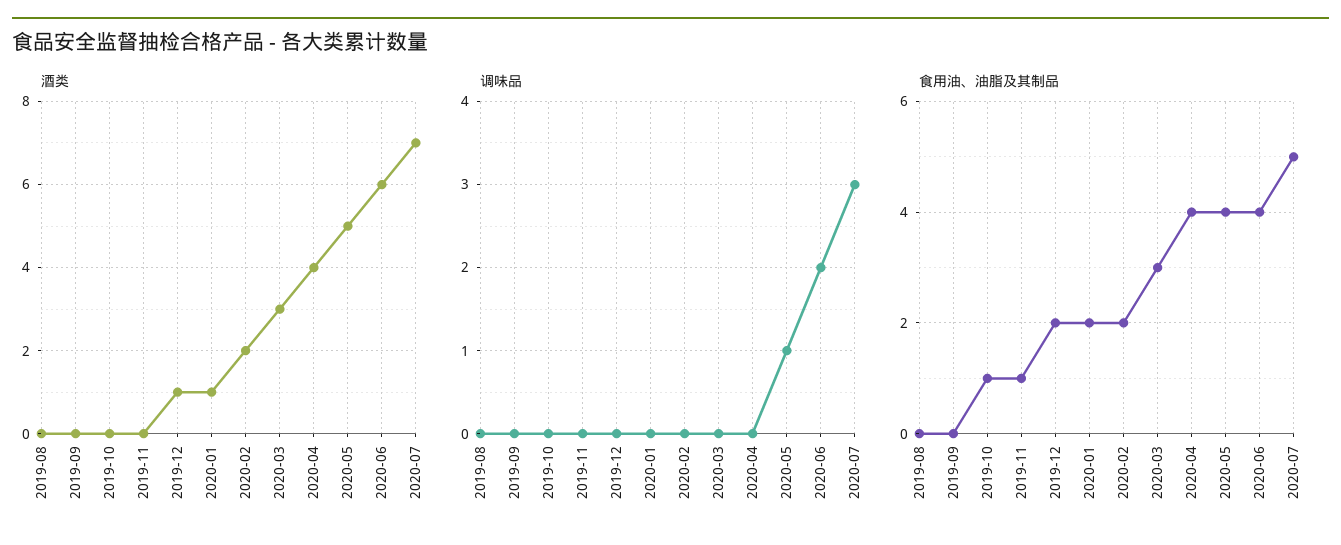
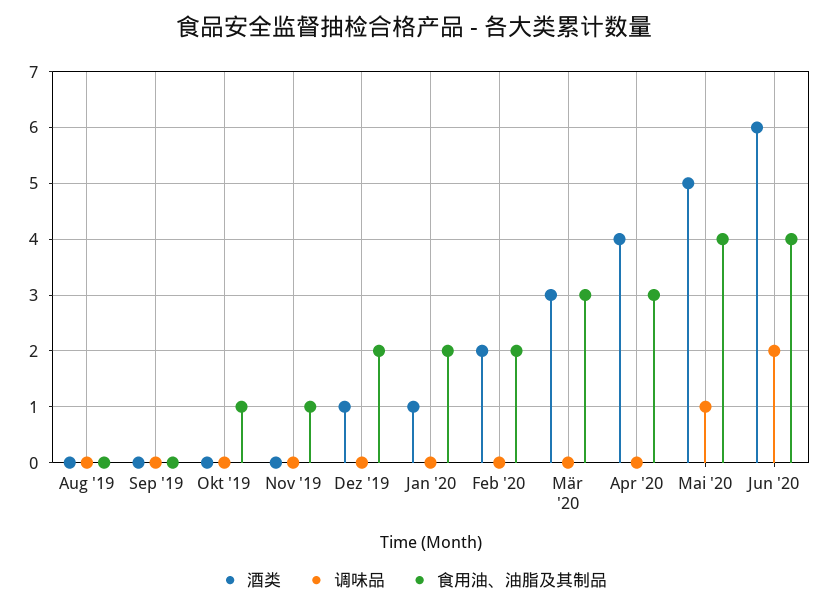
酒类, 2020-07: 7 -> none
调味品, 2020-07: 3 -> none
食用油、油脂及其制品, 2020-04: 4 -> 3
食用油、油脂及其制品, 2020-07: 5 -> none

